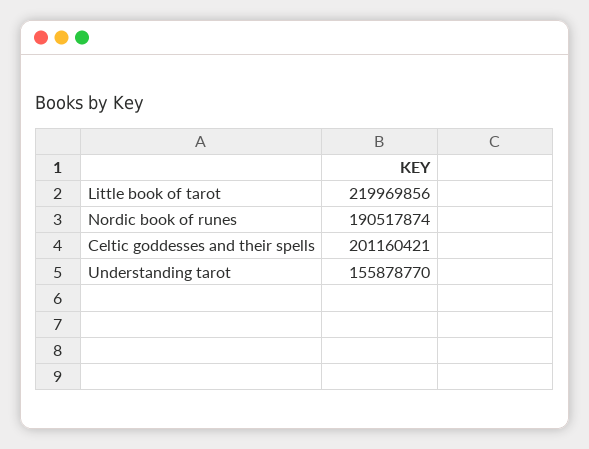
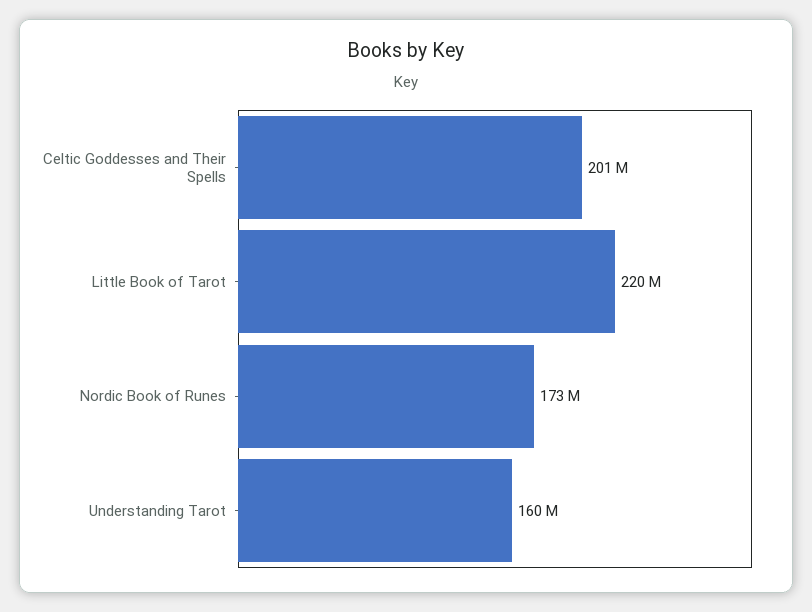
Nordic book of runes: 190517874 -> 173000000
Understanding tarot: 155878770 -> 160000000

